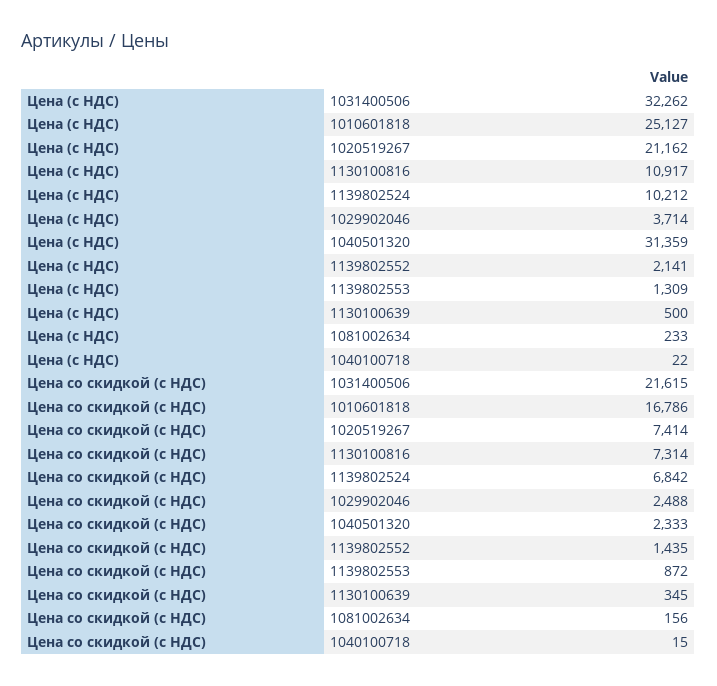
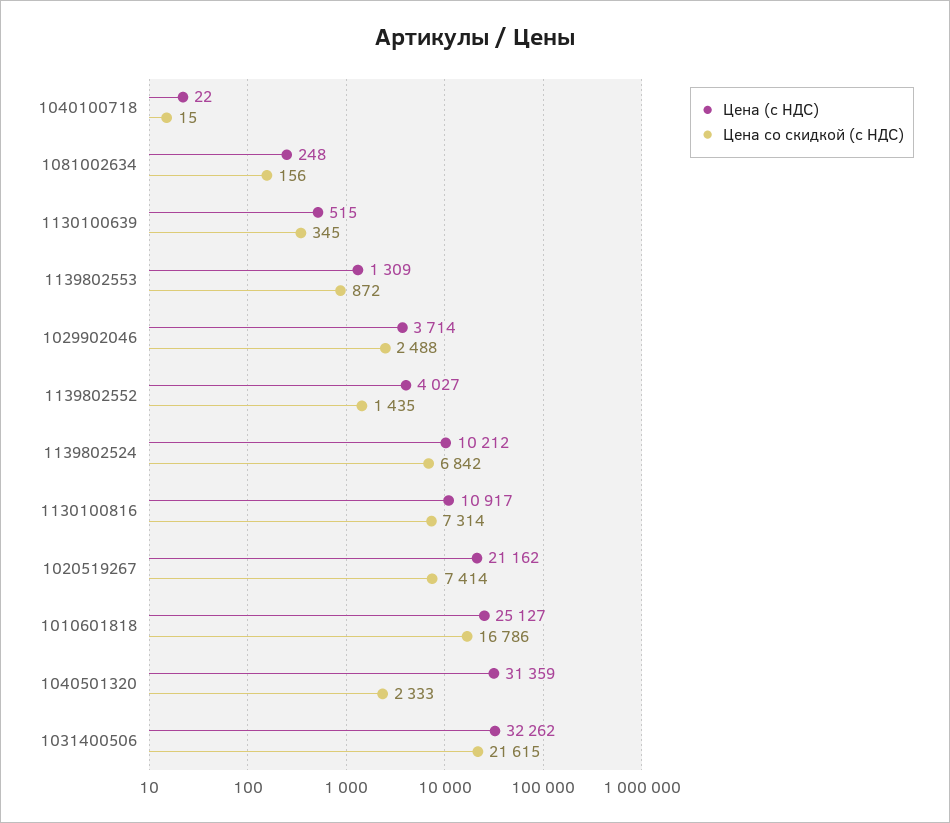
Цена (с НДС), 1139802552: 2141 -> 4027
Цена (с НДС), 1130100639: 500 -> 515
Цена (с НДС), 1081002634: 233 -> 248

